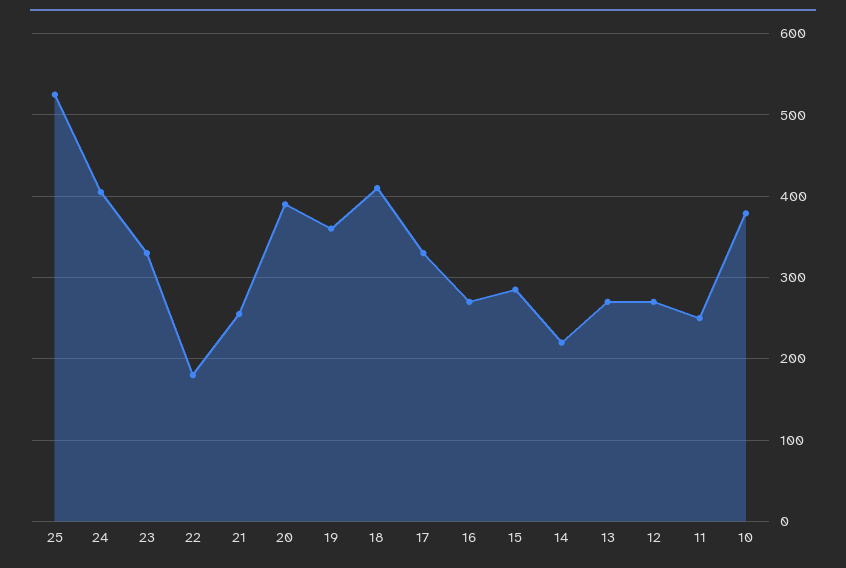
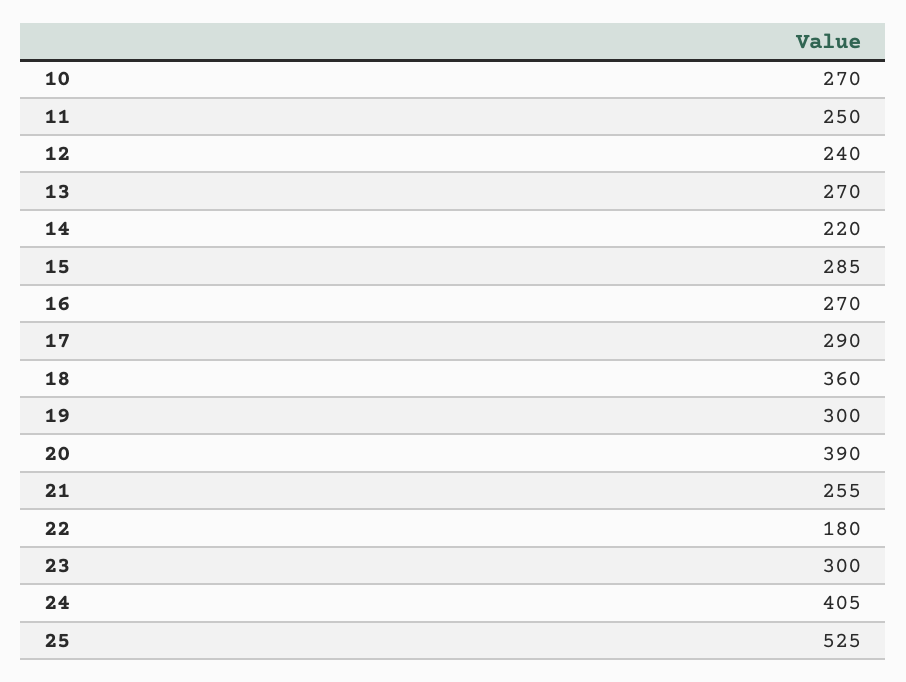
23: 330 -> 300
19: 360 -> 300
18: 410 -> 360
17: 330 -> 290
12: 270 -> 240
10: 380 -> 270

